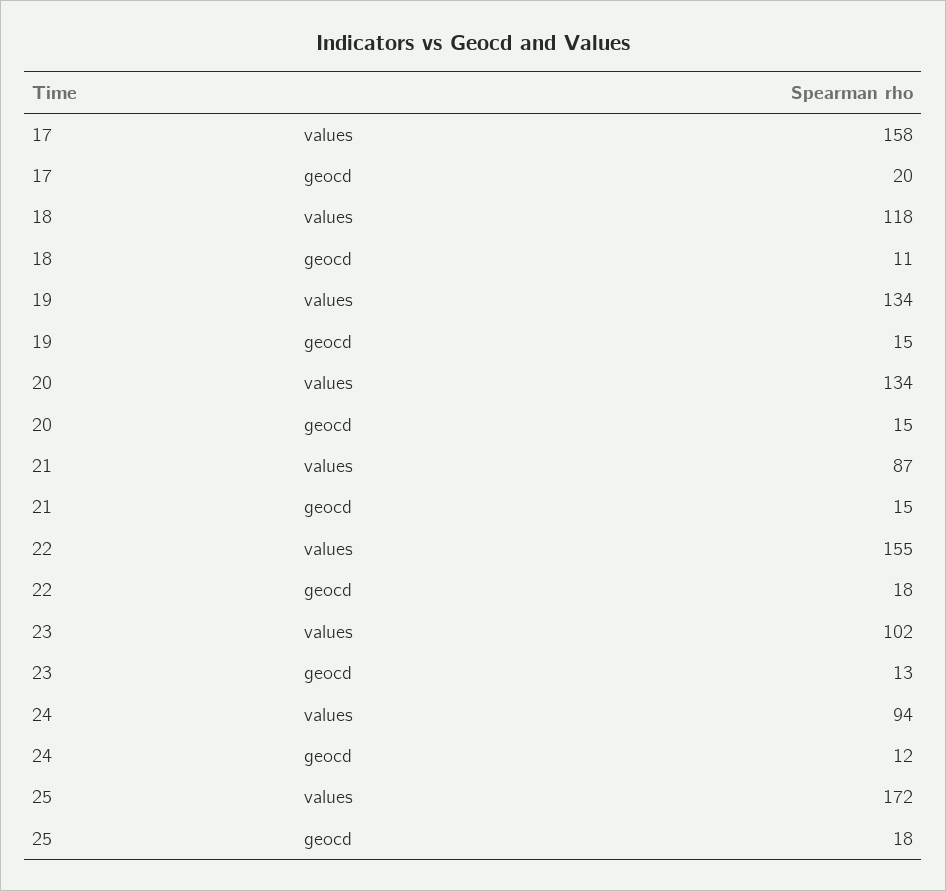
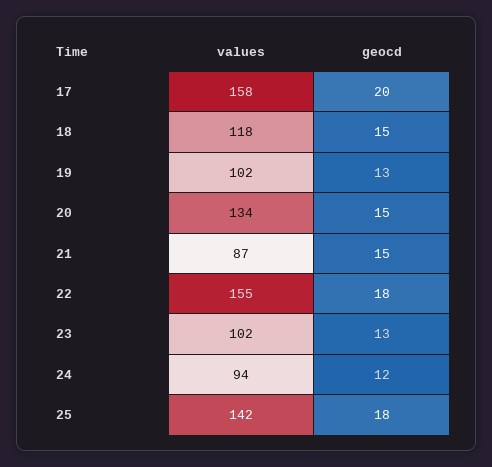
18, geocd: 11 -> 15
19, values: 134 -> 102
19, geocd: 15 -> 13
25, values: 172 -> 142

